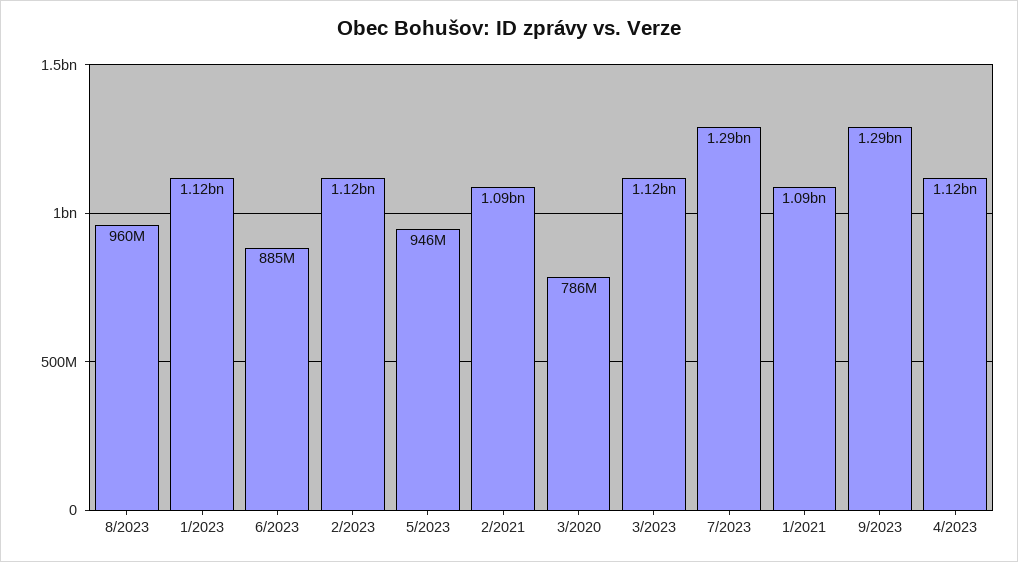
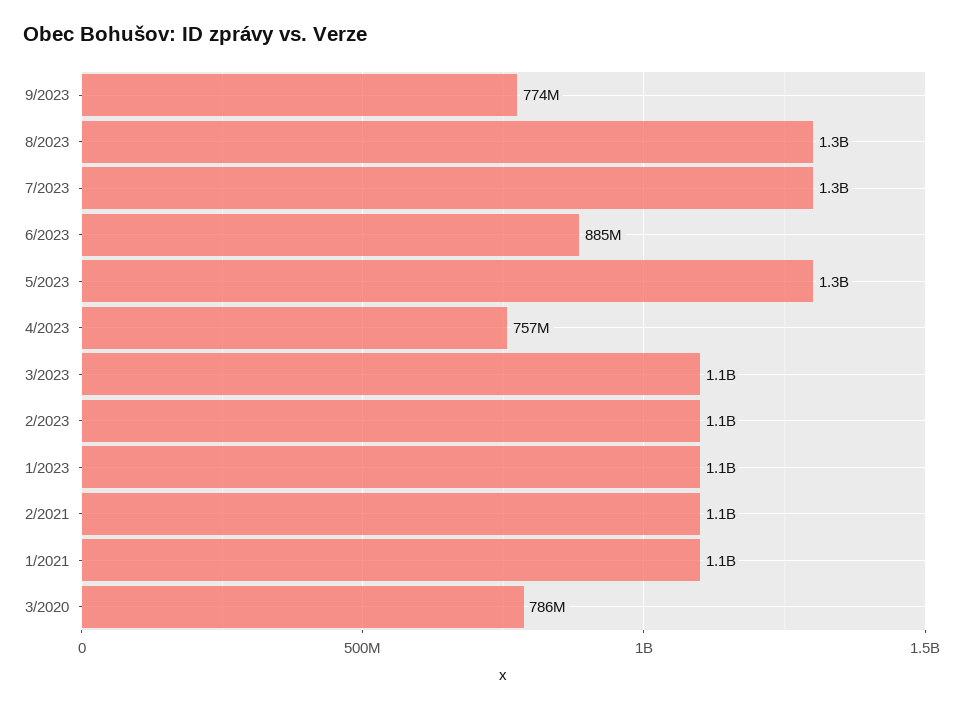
8/2023: 960000000 -> 1300000000
5/2023: 946000000 -> 1300000000
9/2023: 1290000000 -> 774000000
4/2023: 1120000000 -> 757000000

